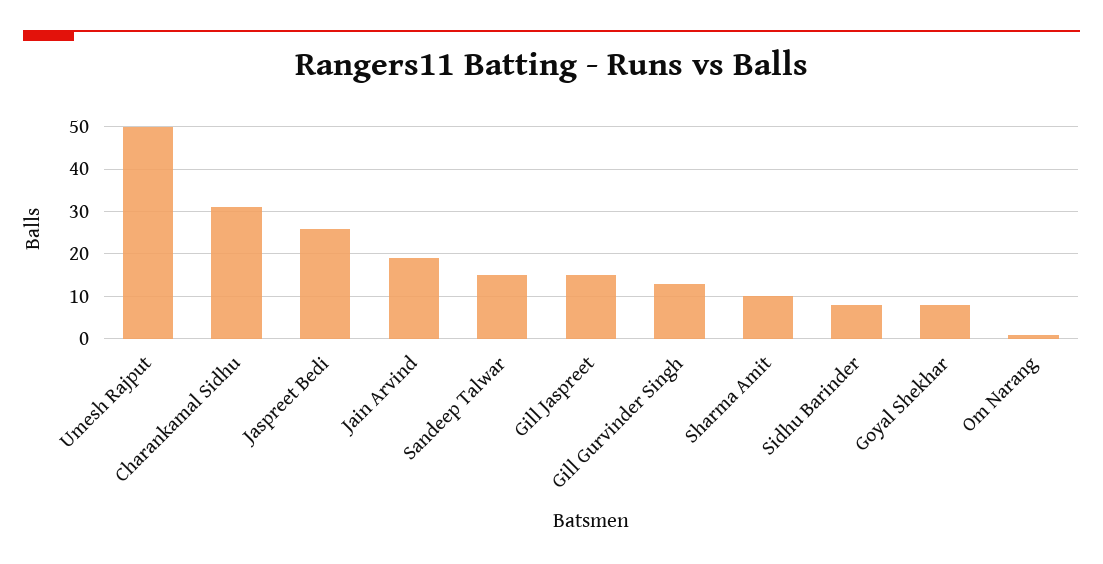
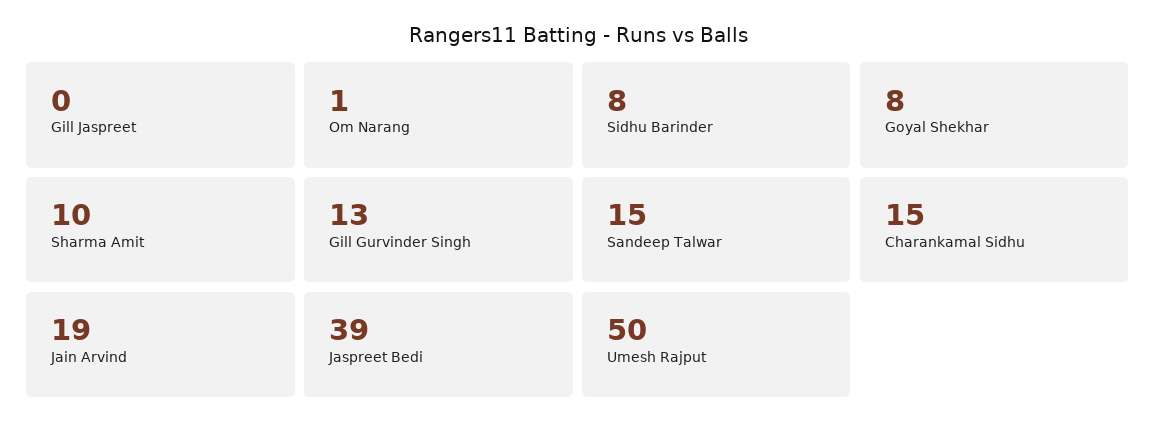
Charankamal Sidhu: 30 -> 15
Jaspreet Bedi: 25 -> 39
Gill Jaspreet: 15 -> 0

